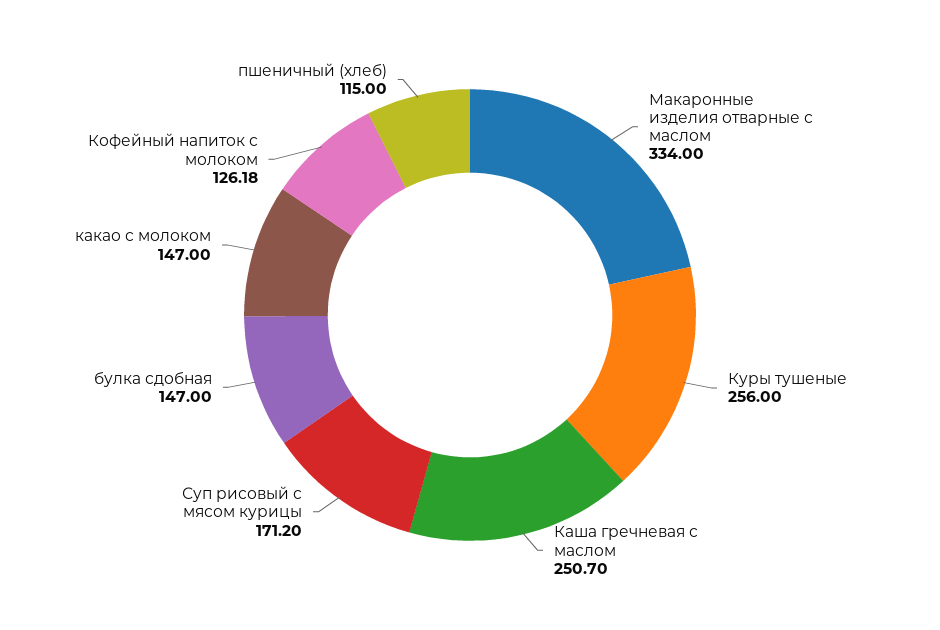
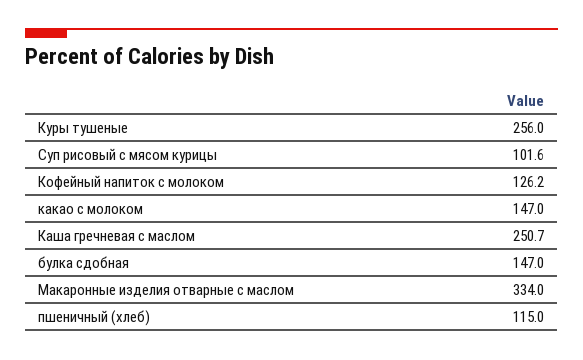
Суп рисовый с мясом курицы: 171.2 -> 101.6

